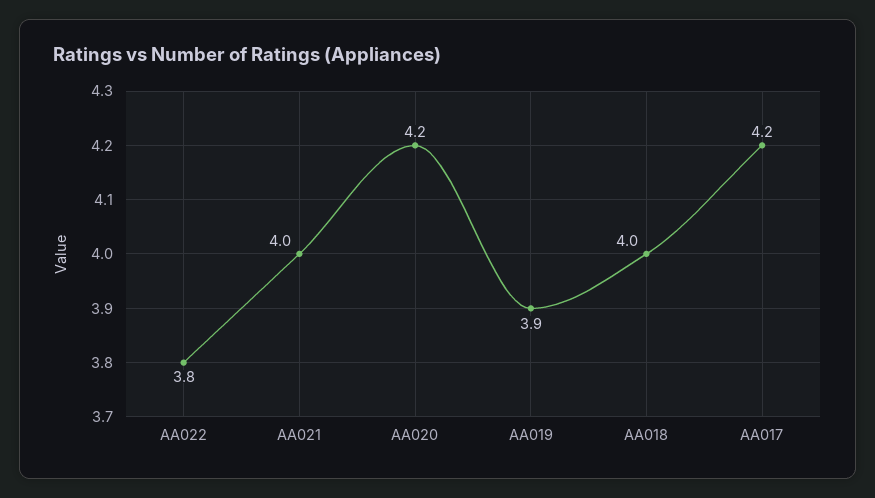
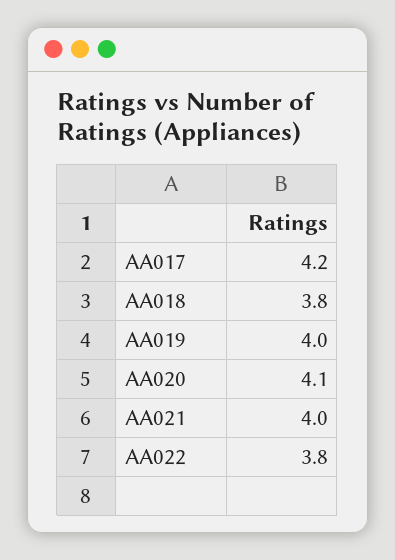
AA020: 4.2 -> 4.1
AA019: 3.9 -> 4
AA018: 4 -> 3.8

